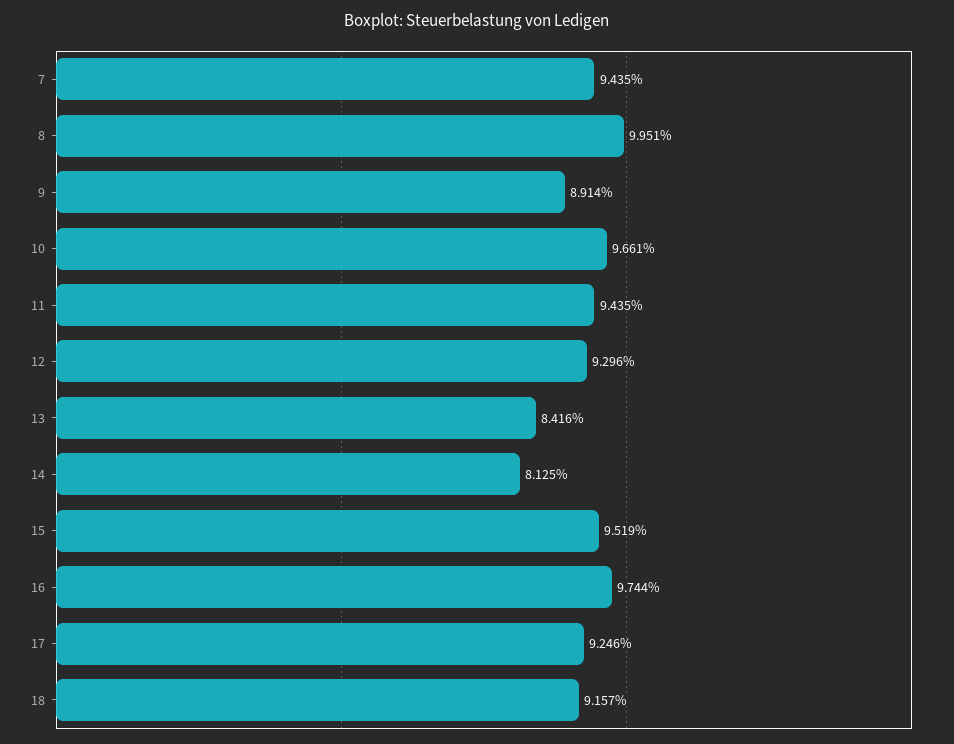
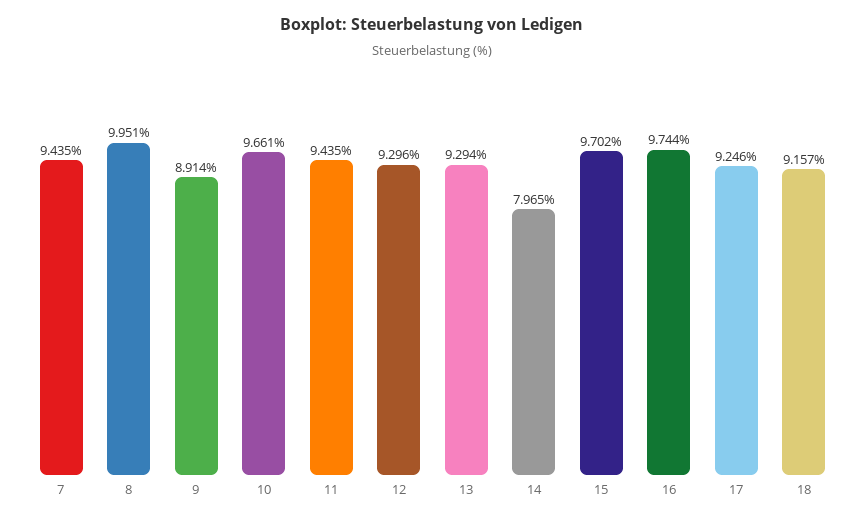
13: 8.416 -> 9.294
14: 8.125 -> 7.965
15: 9.519 -> 9.702

